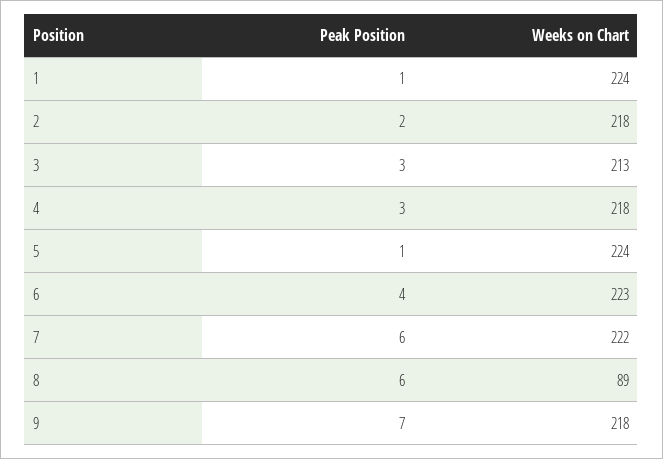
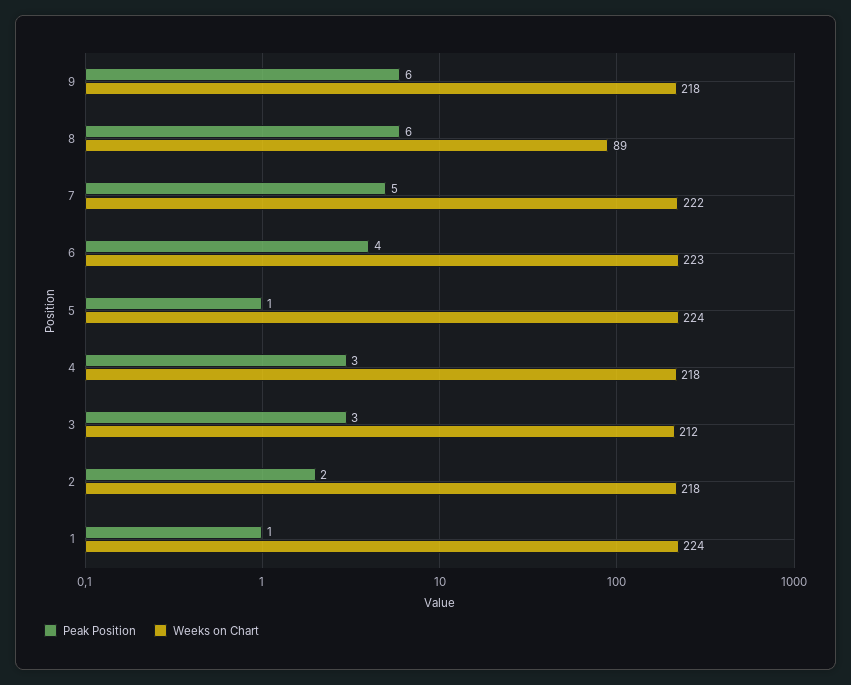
Weeks on Chart, 3: 213 -> 212
Peak Position, 7: 6 -> 5
Peak Position, 9: 7 -> 6

